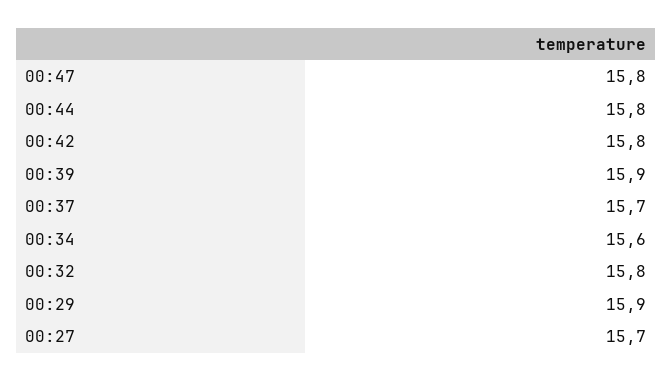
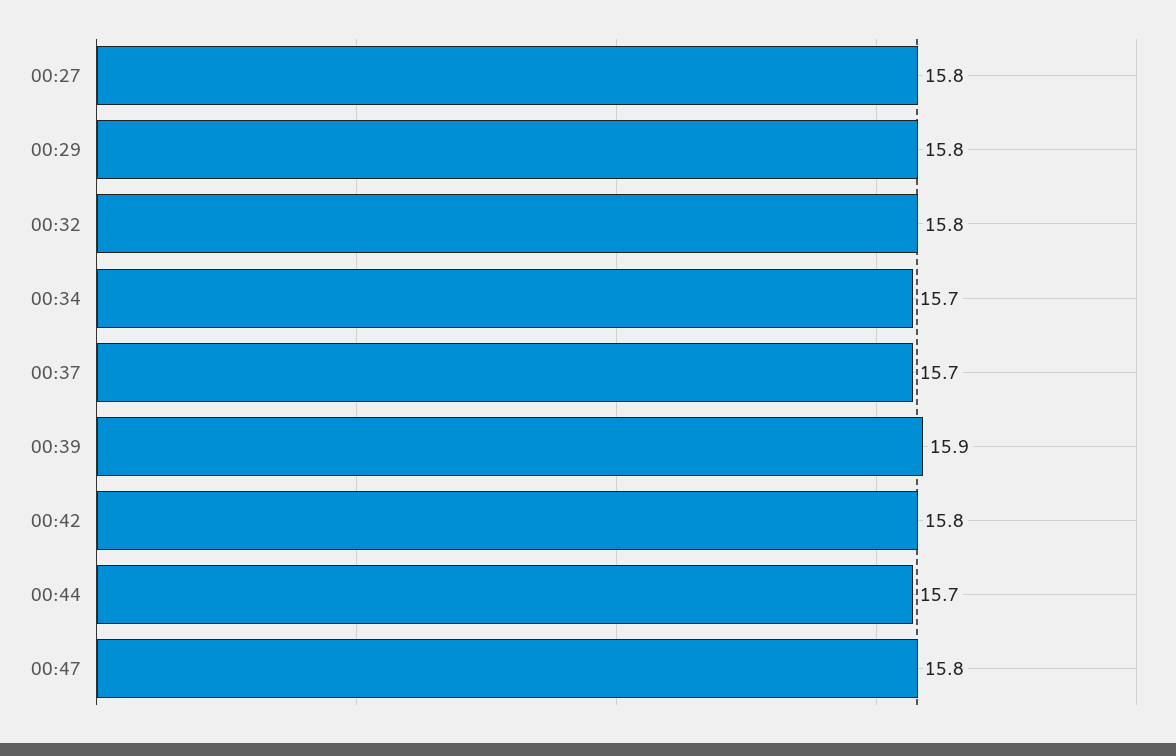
00:44: 15.8 -> 15.7
00:34: 15.6 -> 15.7
00:29: 15.9 -> 15.8
00:27: 15.7 -> 15.8

